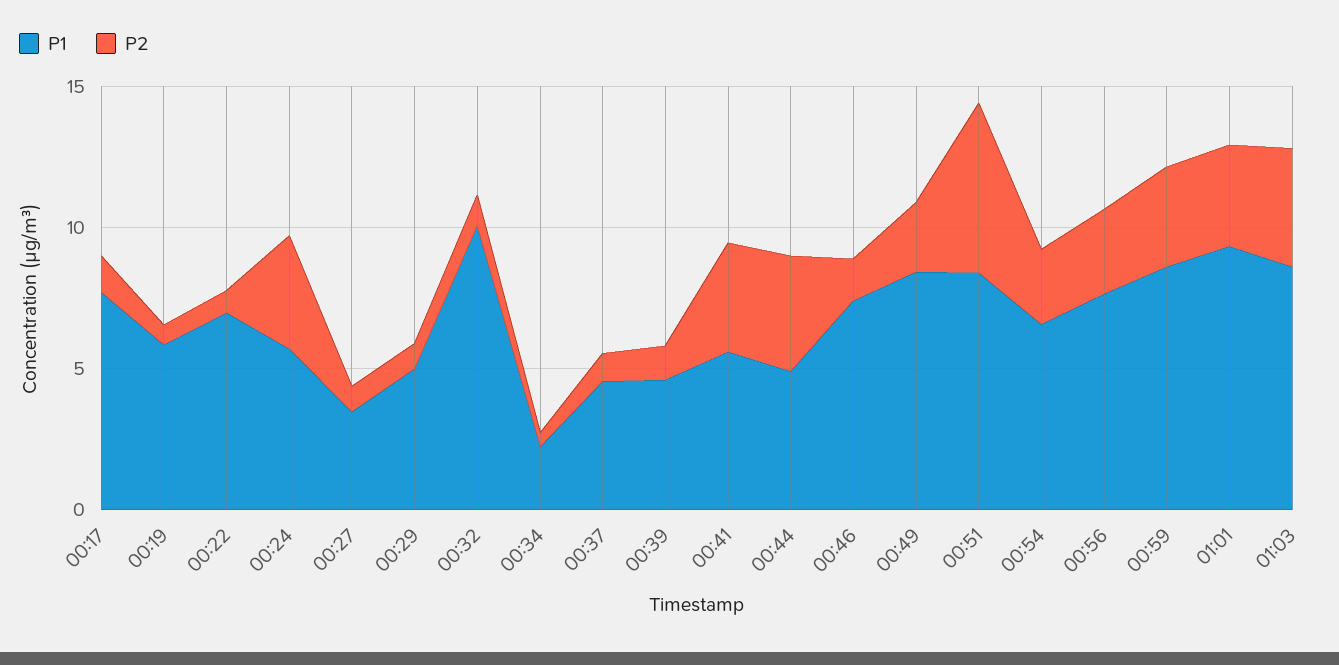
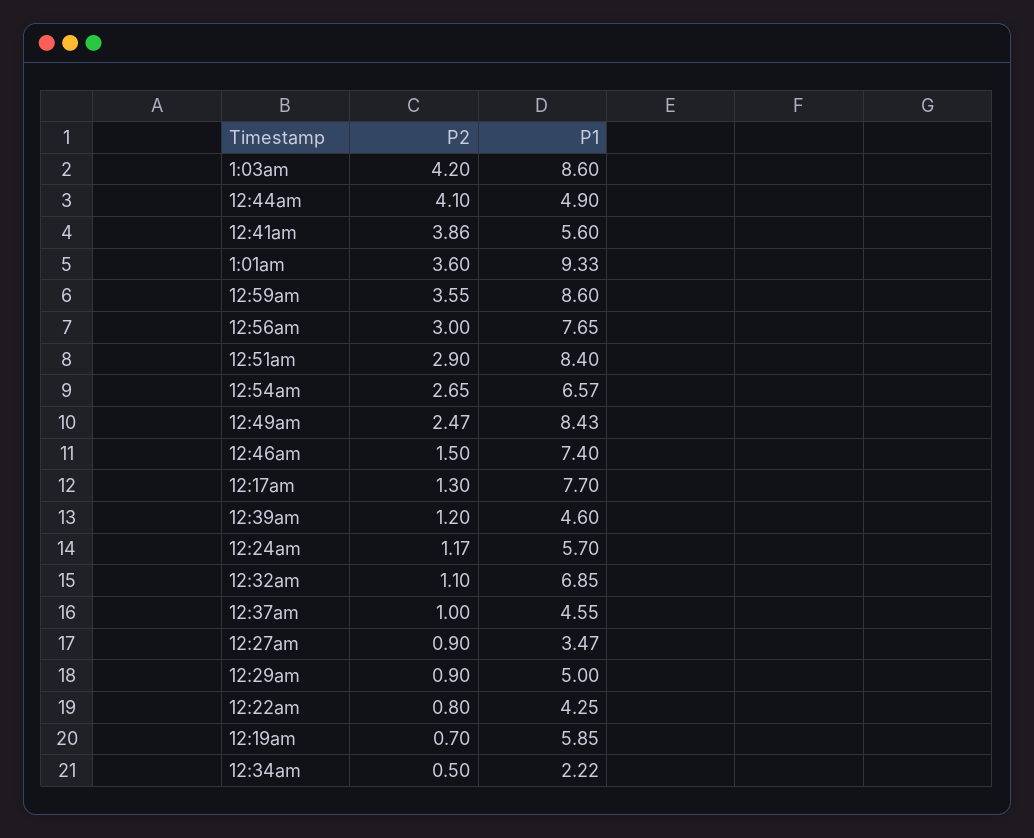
P1, 00:22: 7 -> 4.25
P2, 00:24: 4 -> 1.17
P1, 00:32: 10 -> 6.85
P2, 00:51: 6 -> 2.9

